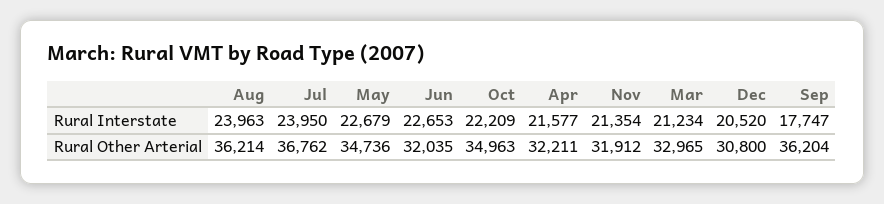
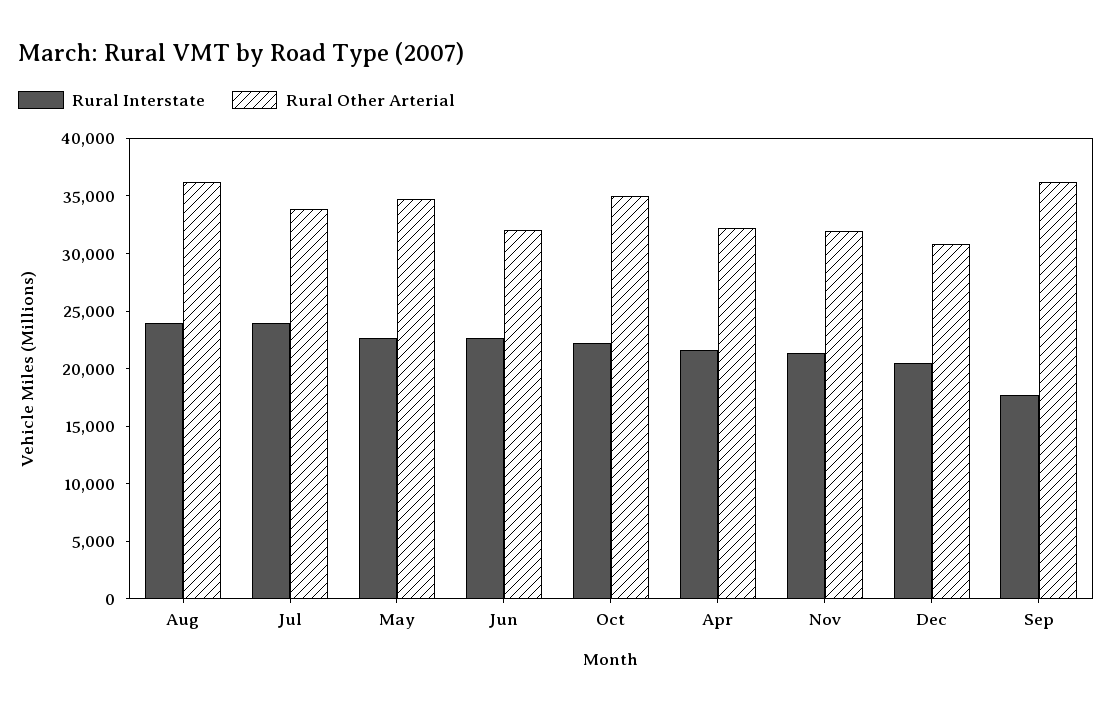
Rural Interstate, Mar: 21234 -> none
Rural Other Arterial, Jul: 36762 -> 34000
Rural Other Arterial, Mar: 32965 -> none

